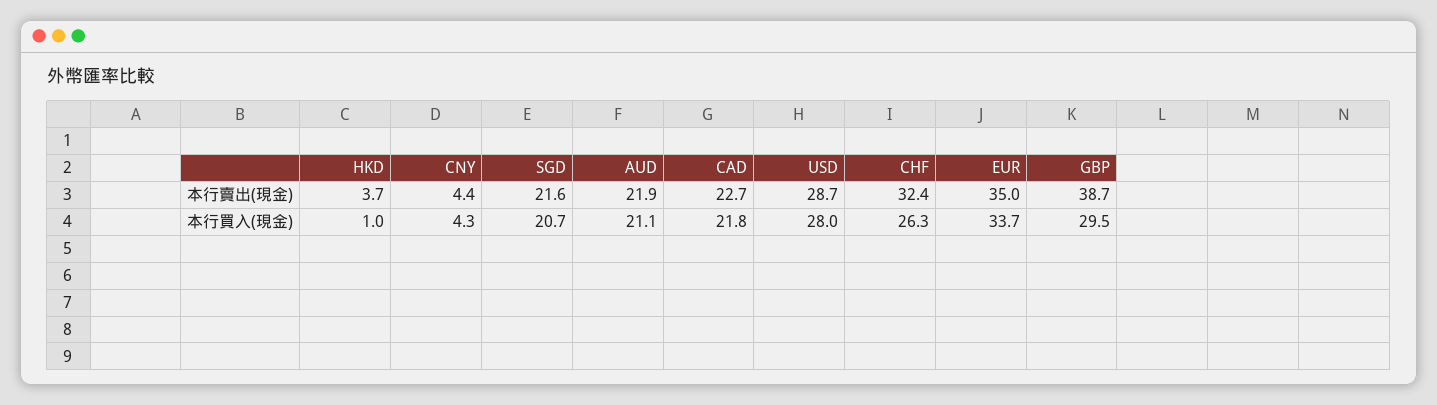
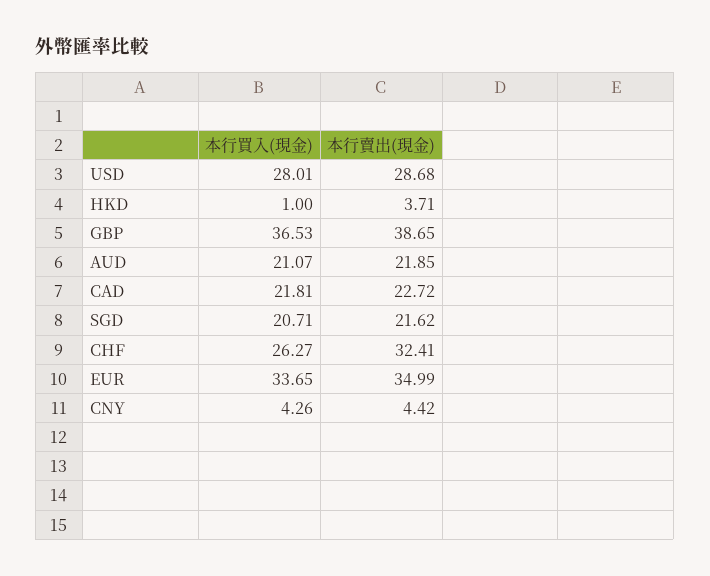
GBP, 本行買入(現金): 29.5 -> 36.53

